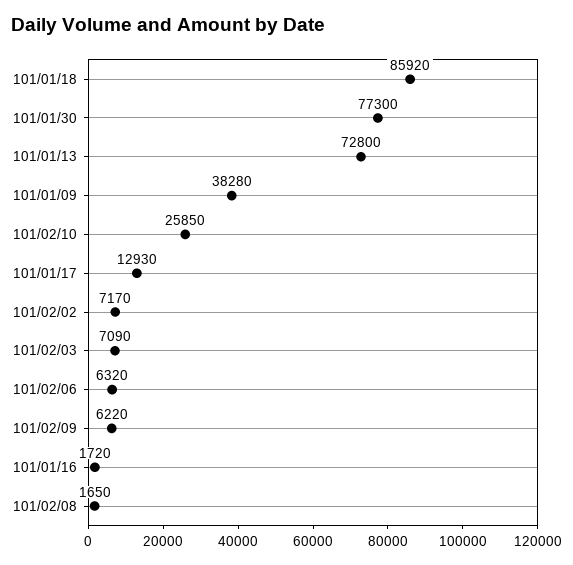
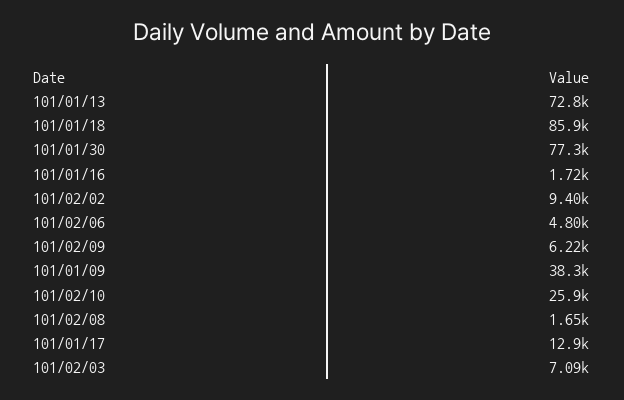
101/02/02: 7170 -> 9400
101/02/06: 6320 -> 4800

